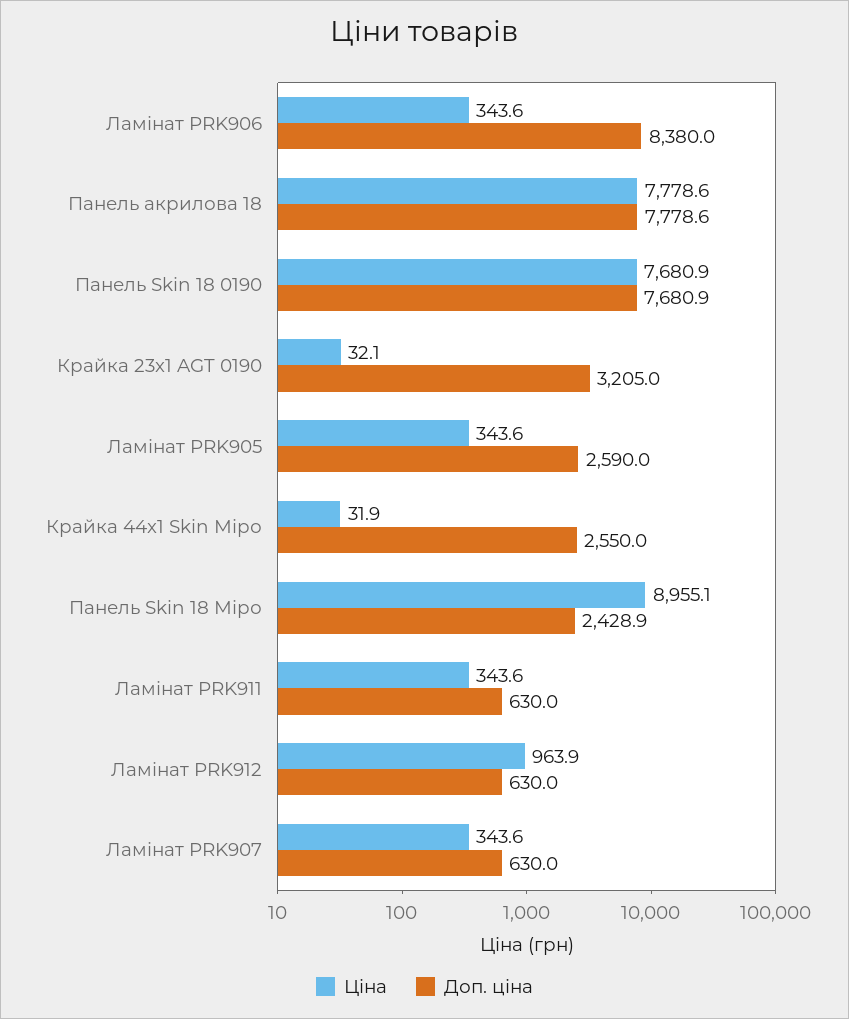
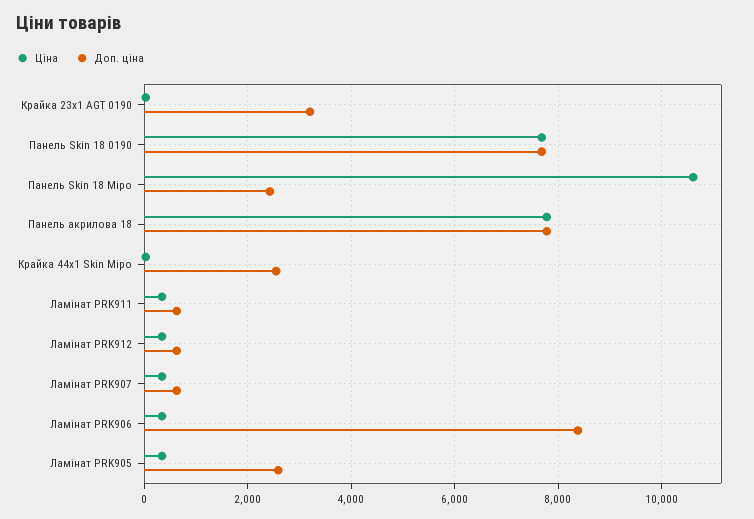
Ціна, Панель Skin 18 Міро: 8955.1 -> 10600
Ціна, Ламінат PRK912: 963.9 -> 400

